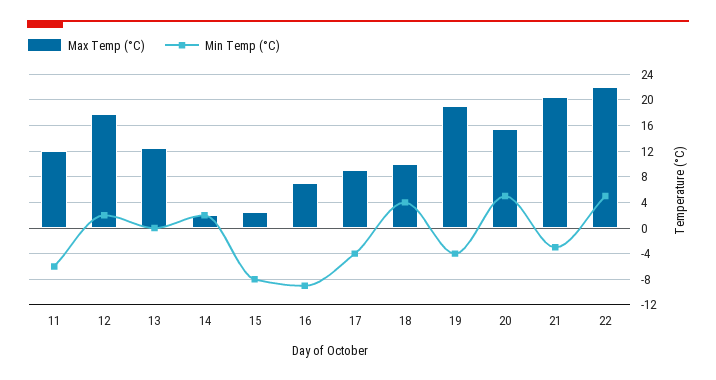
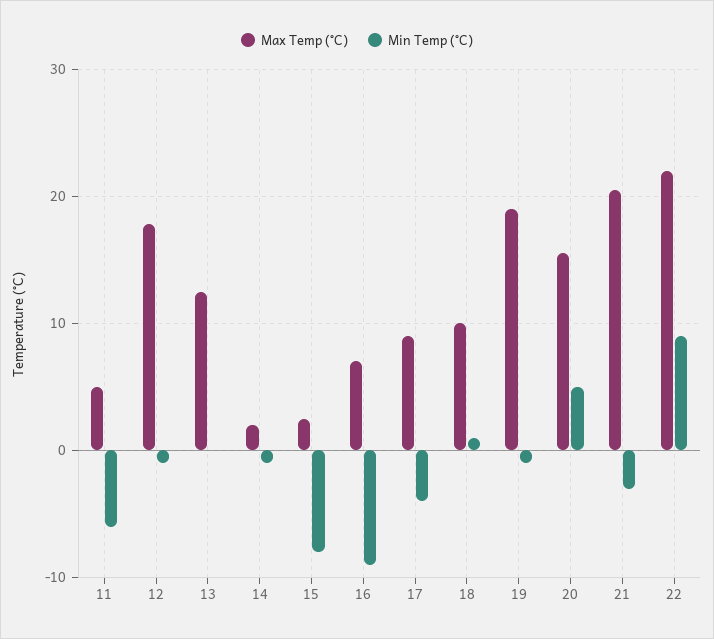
Max Temp (°C), 11: 12 -> 5
Min Temp (°C), 12: 2 -> -1
Min Temp (°C), 14: 2 -> -1
Min Temp (°C), 18: 4 -> 1
Min Temp (°C), 19: -4 -> -1
Min Temp (°C), 22: 5 -> 9

